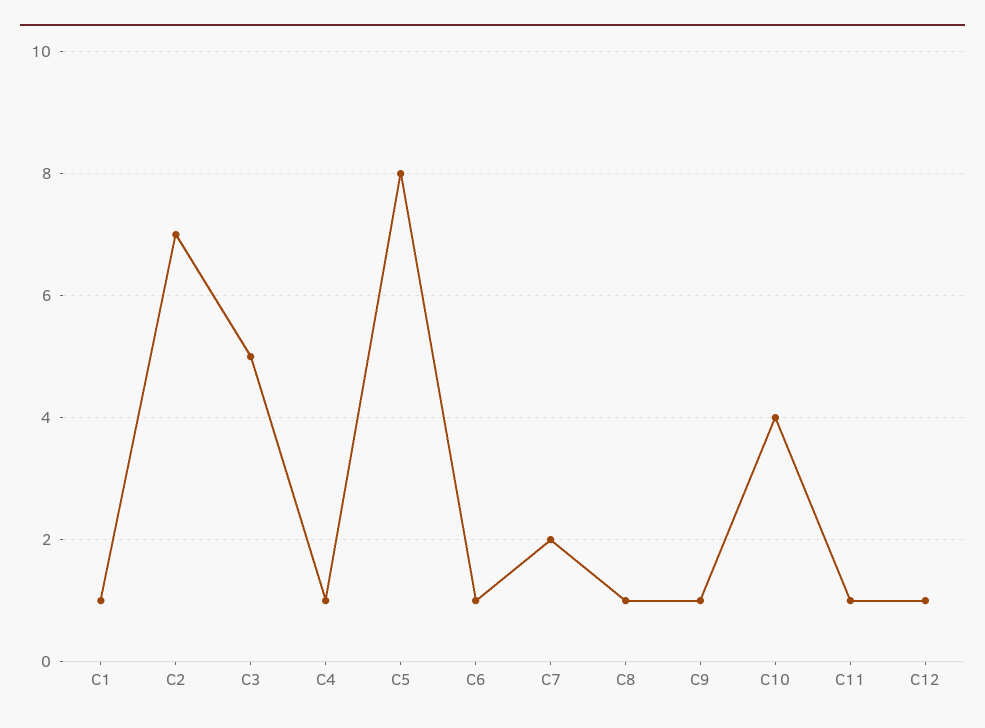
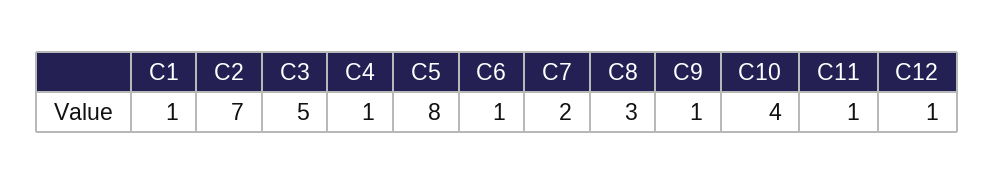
C8: 1 -> 3

